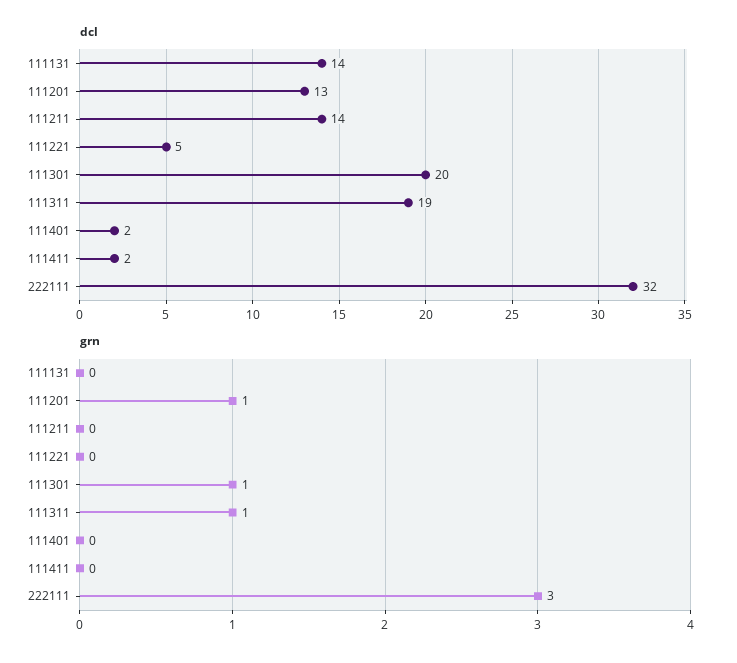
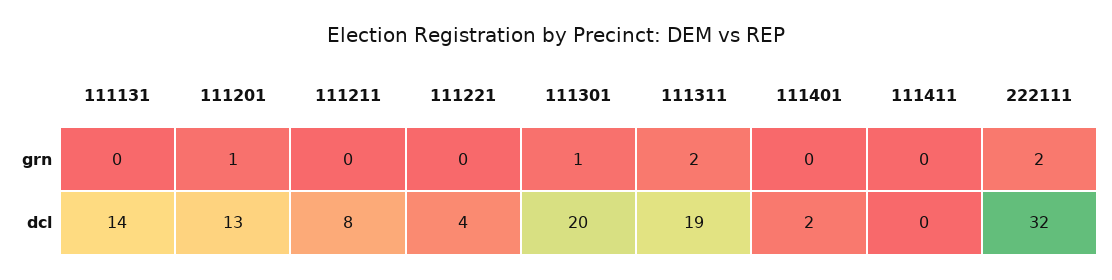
dcl, 111211: 14 -> 8
dcl, 111221: 5 -> 4
dcl, 111411: 2 -> 0
grn, 111311: 1 -> 2
grn, 222111: 3 -> 2

